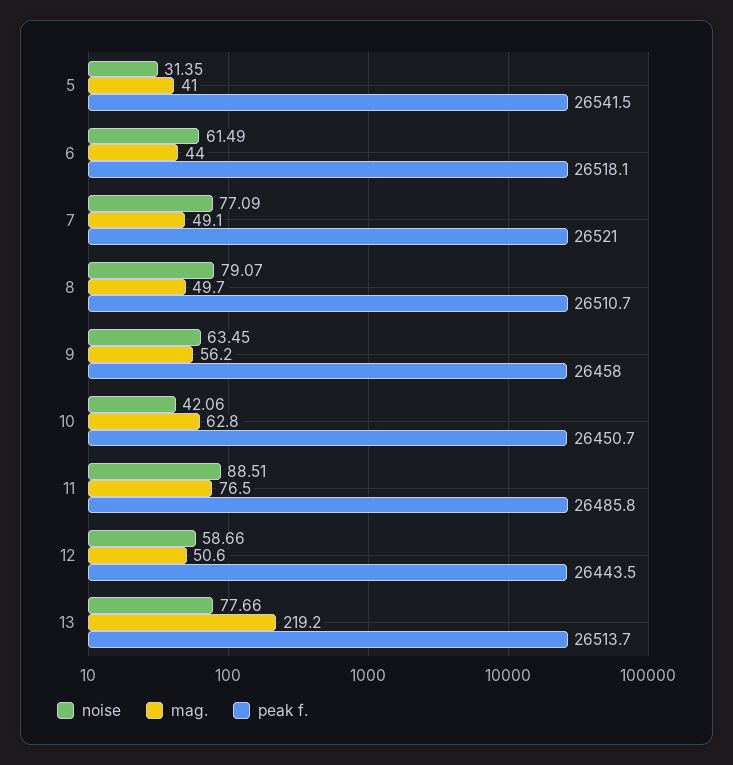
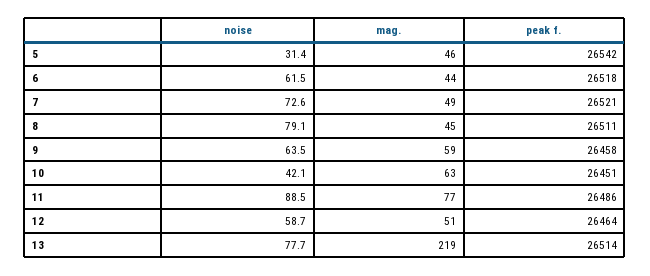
mag., 5: 41 -> 46
noise, 7: 77.09 -> 72.6
mag., 8: 49.7 -> 45
mag., 9: 56.2 -> 59
peak f., 12: 26443.5 -> 26464

